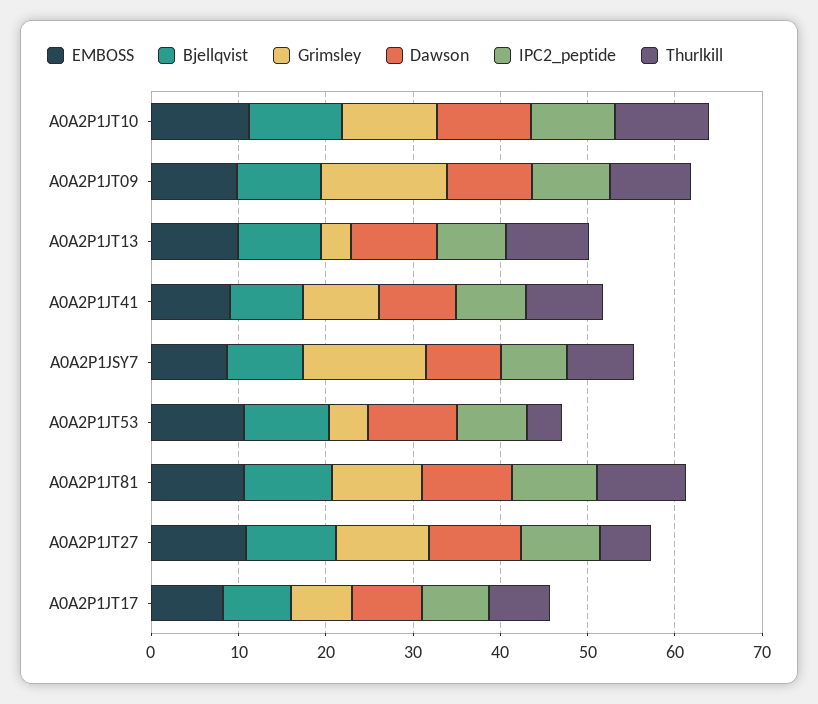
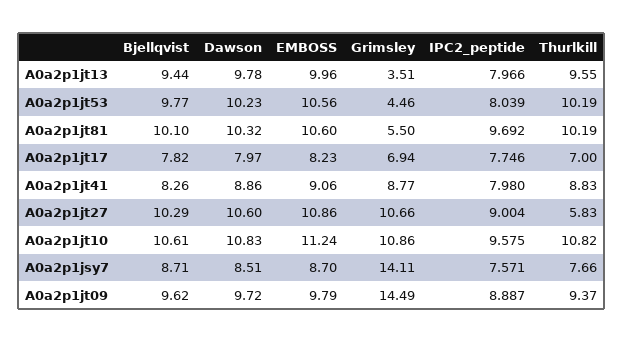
Thurlkill, A0A2P1JT53: 4 -> 10.19
Grimsley, A0A2P1JT81: 10 -> 5.5

